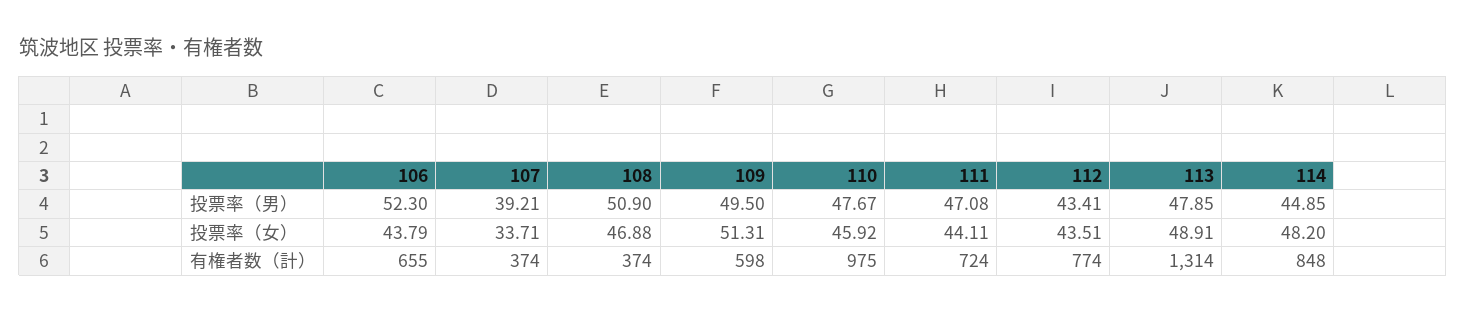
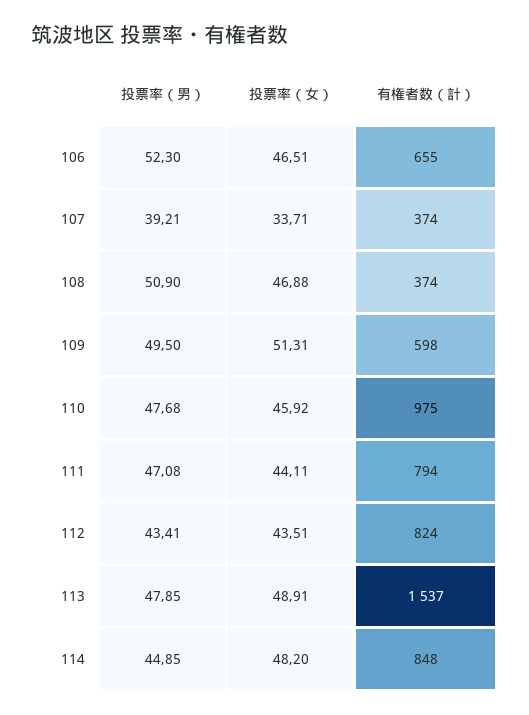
110, 投票率（男）: 47.67 -> 47.68
106, 投票率（女）: 43.79 -> 46.51
111, 有権者数（計）: 724 -> 794
112, 有権者数（計）: 774 -> 824
113, 有権者数（計）: 1314 -> 1537

